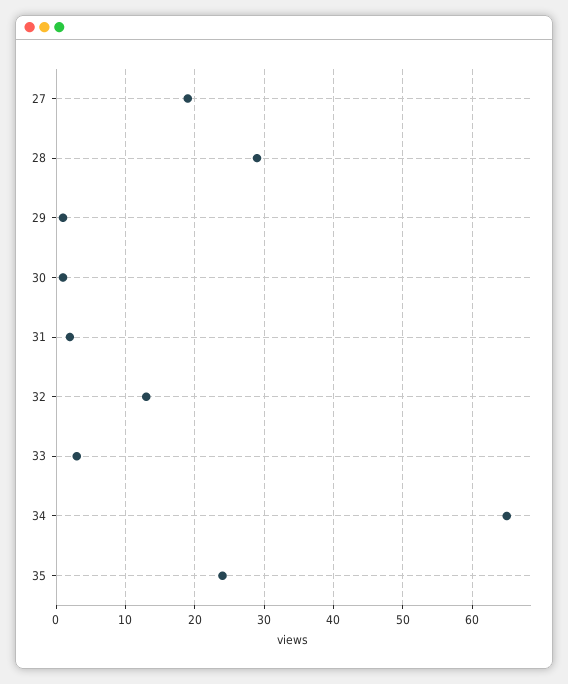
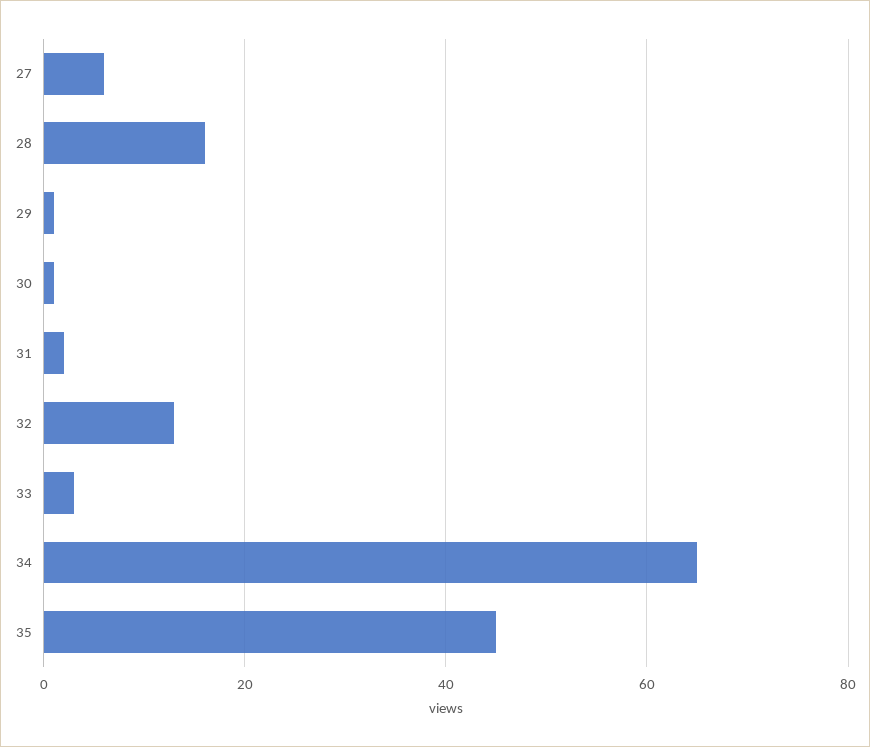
27: 19 -> 5
28: 29 -> 15
35: 24 -> 45

